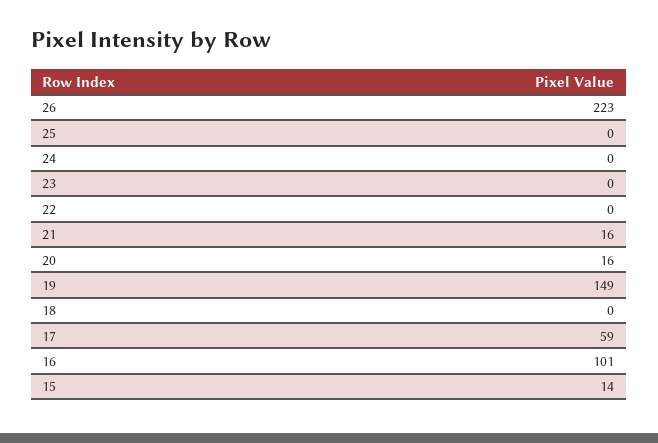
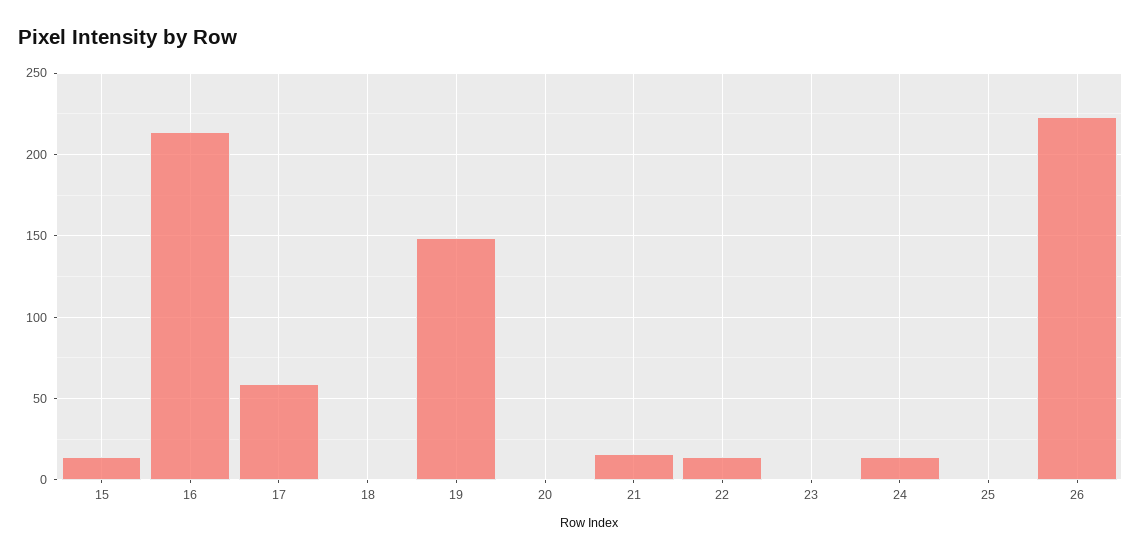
24: 0 -> 15
22: 0 -> 15
20: 16 -> 0
16: 101 -> 215

